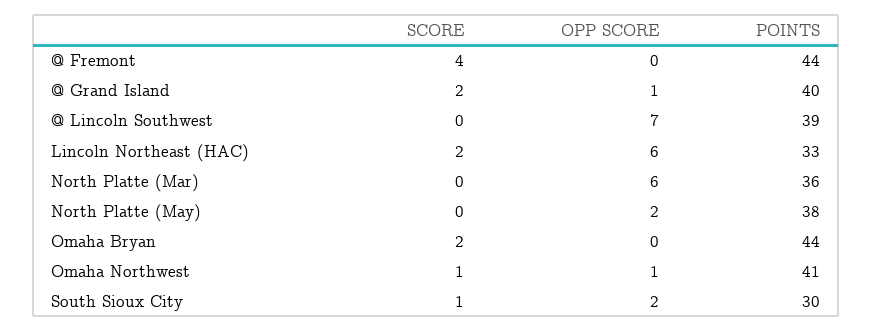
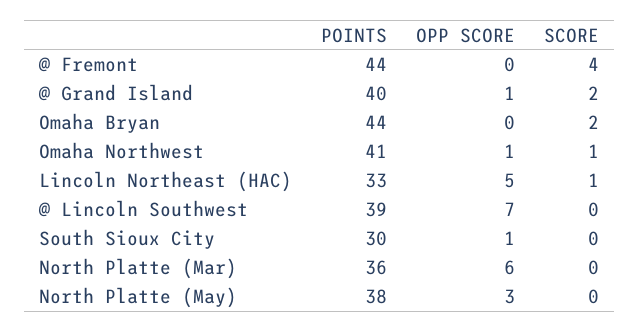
SCORE, Lincoln Northeast (HAC): 2 -> 1
OPP SCORE, Lincoln Northeast (HAC): 6 -> 5
OPP SCORE, North Platte (May): 2 -> 3
SCORE, South Sioux City: 1 -> 0
OPP SCORE, South Sioux City: 2 -> 1

